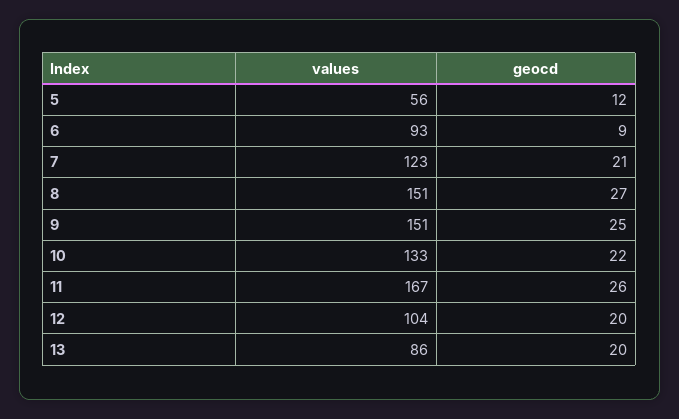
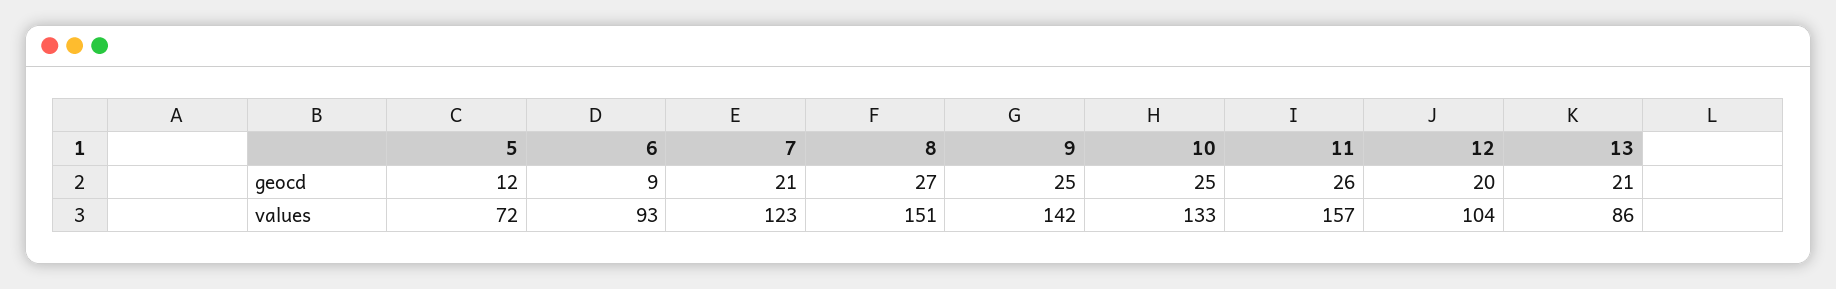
values, 5: 56 -> 72
values, 9: 151 -> 142
geocd, 10: 22 -> 25
values, 11: 167 -> 157
geocd, 13: 20 -> 21

